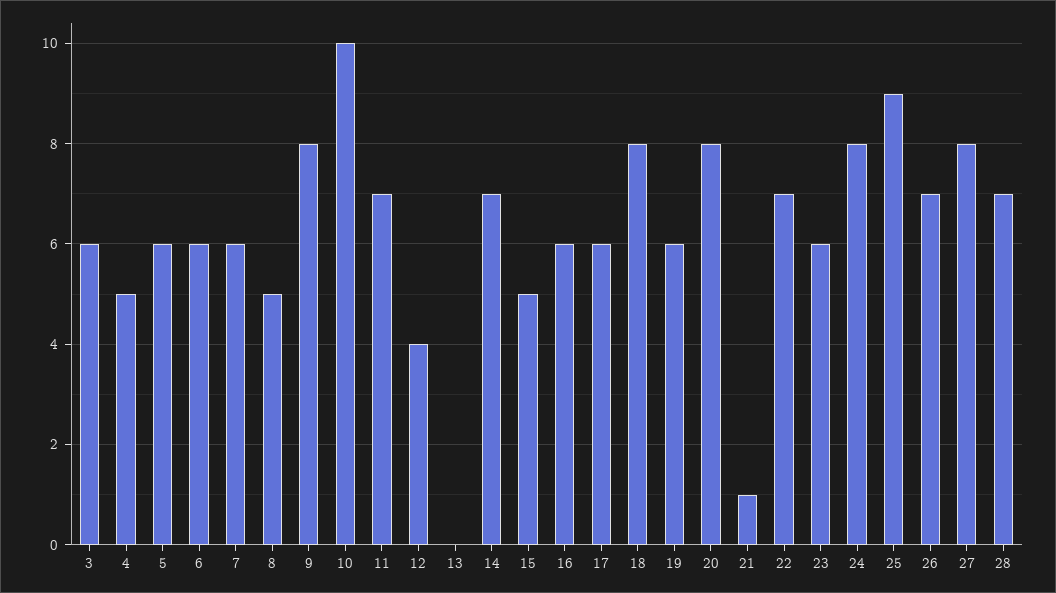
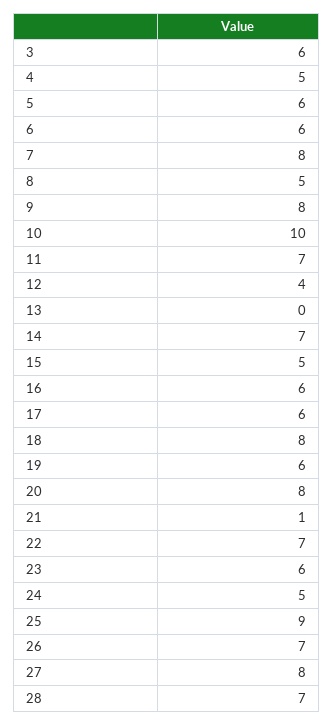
7: 6 -> 8
24: 8 -> 5

